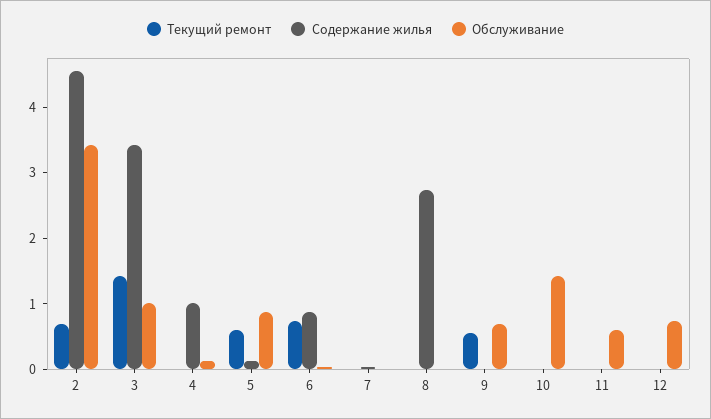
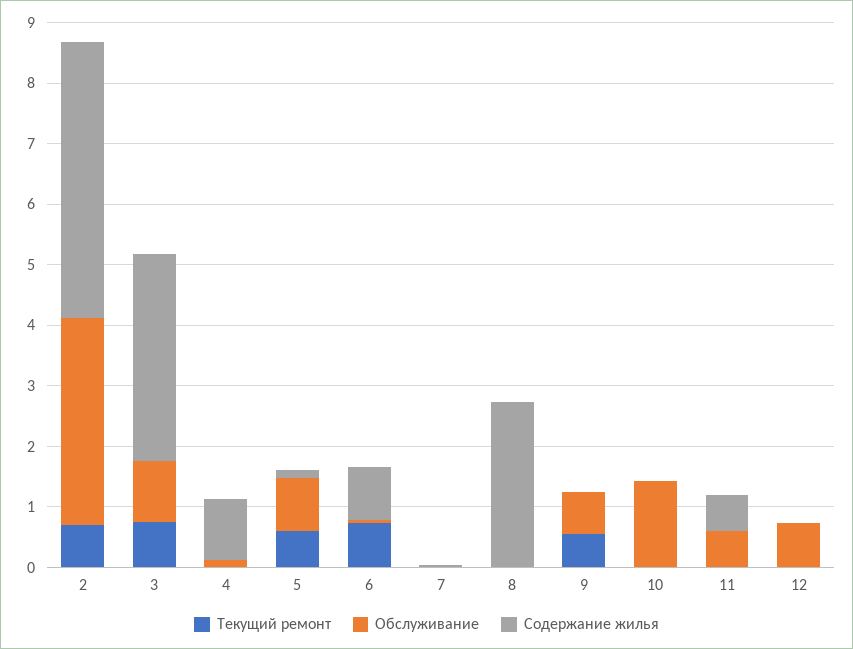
Текущий ремонт, 3: 1.4 -> 0.8
Содержание жилья, 11: 0 -> 0.6

